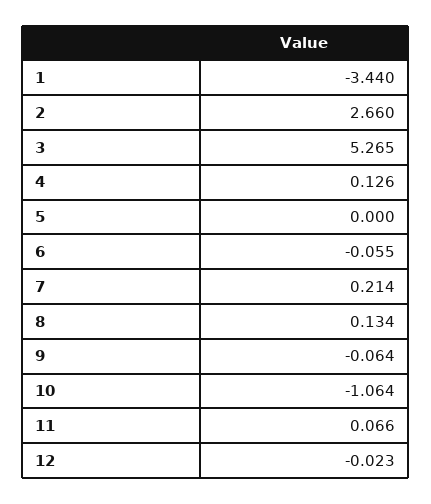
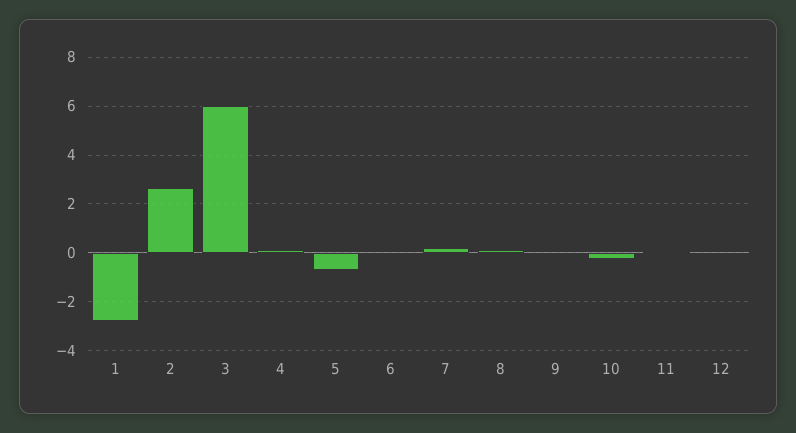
1: -3.44 -> -2.75
3: 5.265 -> 6
5: 0 -> -0.75
10: -1.064 -> -0.25

